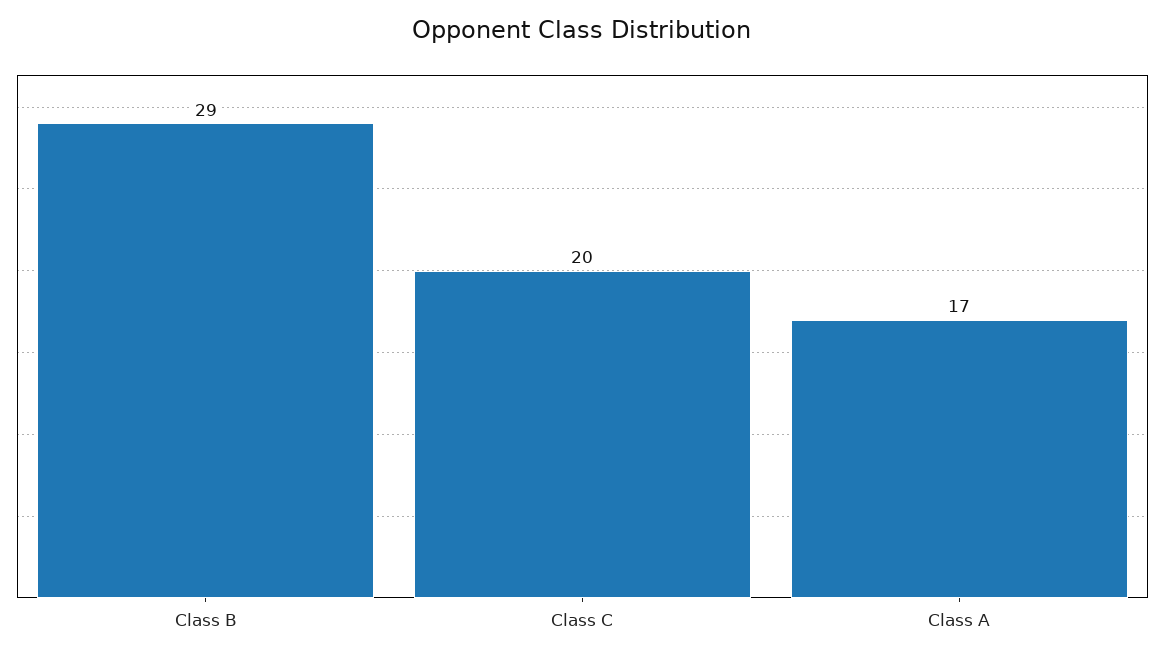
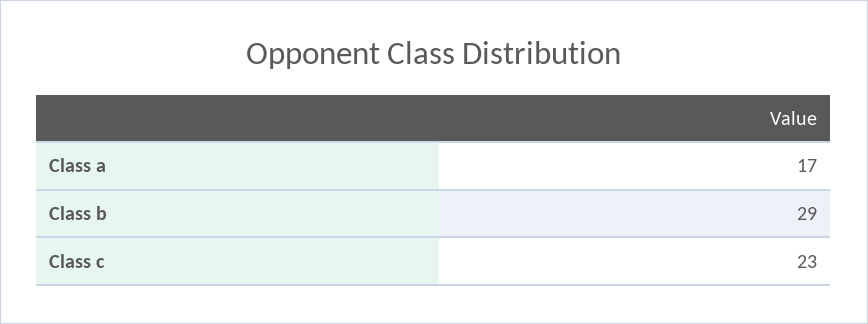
Class C: 20 -> 23

